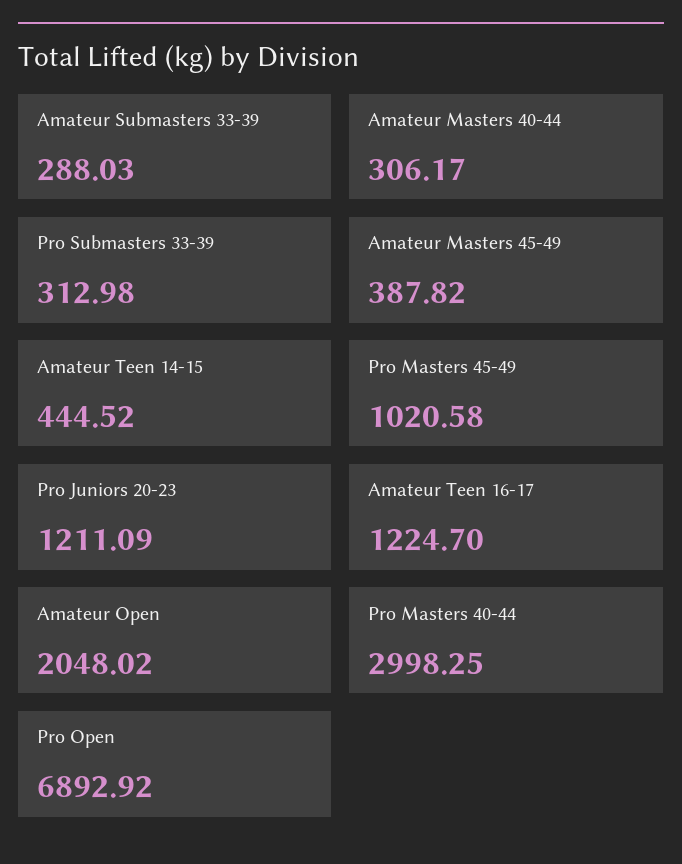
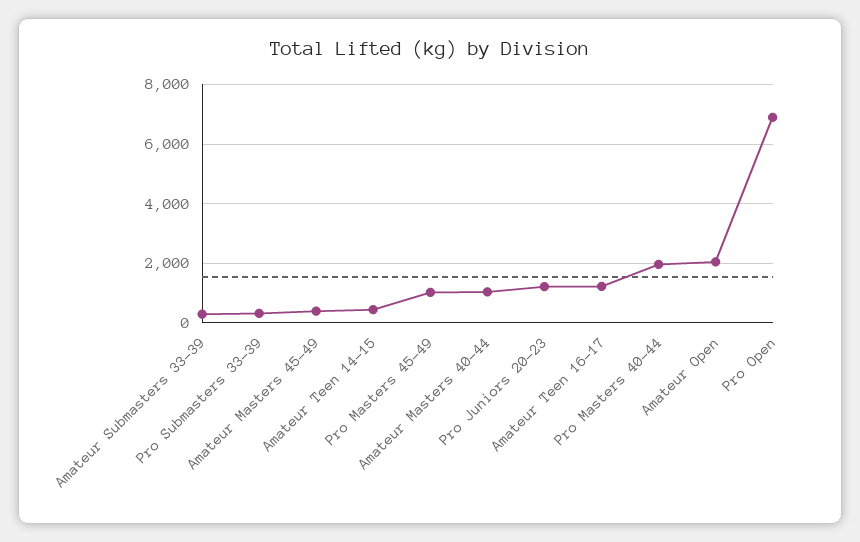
Amateur Masters 40-44: 306.17 -> 1000
Pro Masters 40-44: 2998.25 -> 2000

